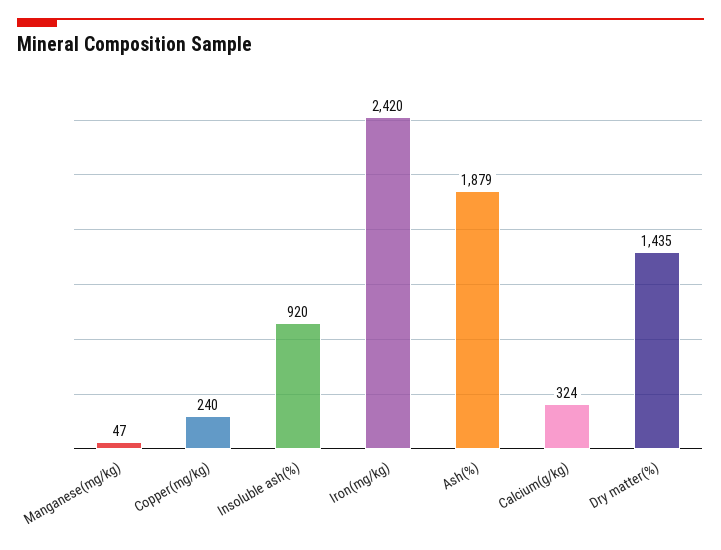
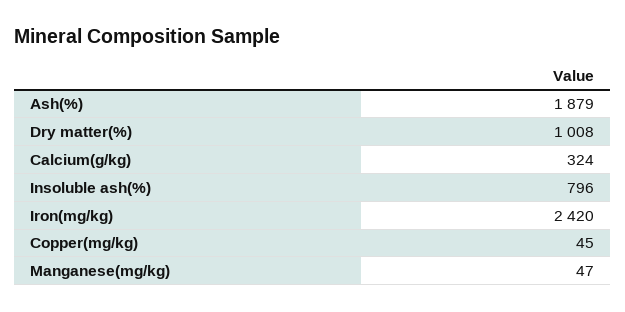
Copper(mg/kg): 240 -> 45
Insoluble ash(%): 920 -> 796
Dry matter(%): 1435 -> 1008

